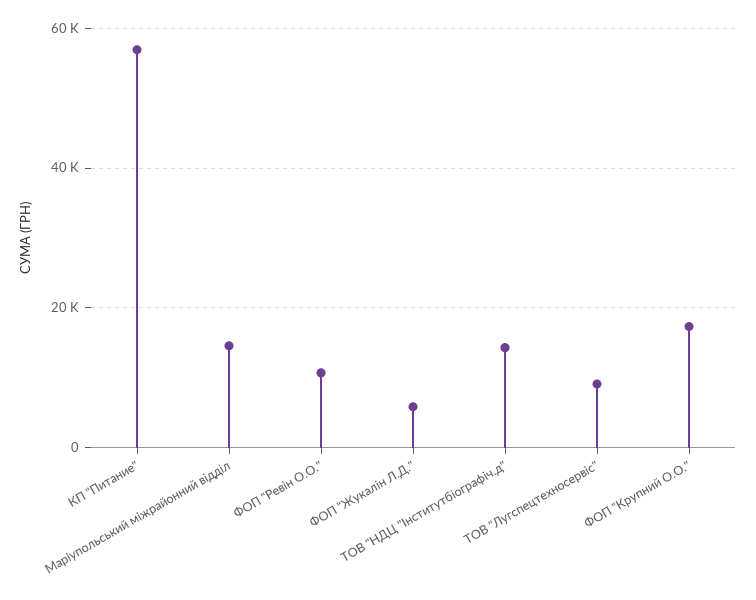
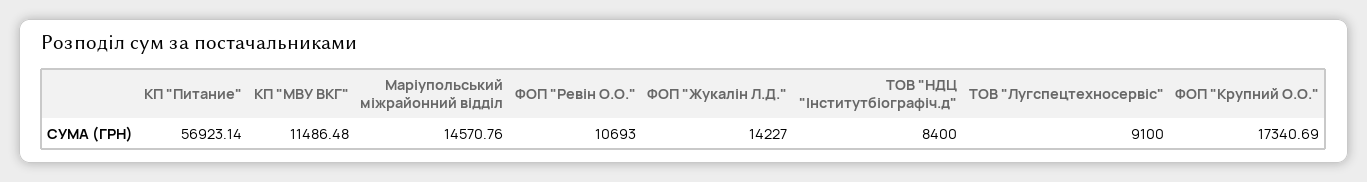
ФОП "Жукалін Л.Д.": 6000 -> 14227
ТОВ "НДЦ "Інститутбіографіч.д": 14000 -> 8400
КП "МВУ ВКГ": none -> 11486.48

